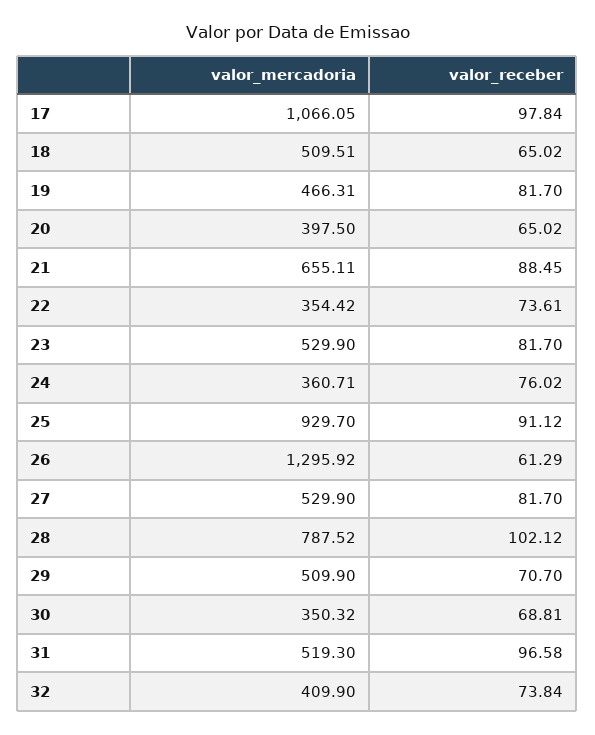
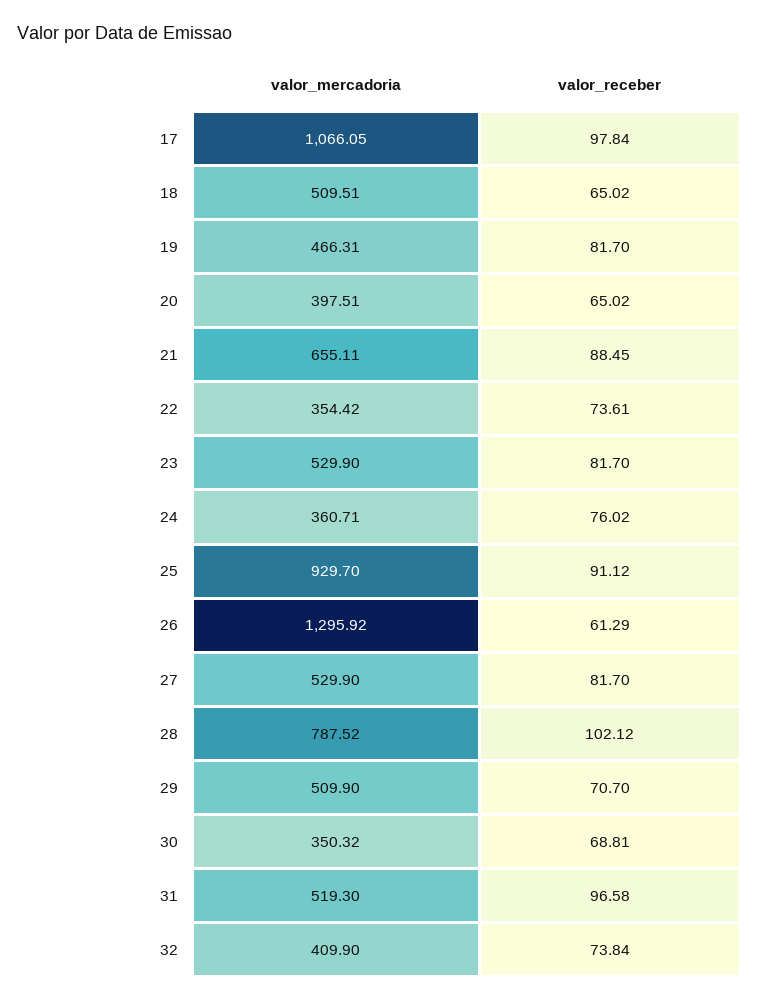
valor_mercadoria, 20: 397.5 -> 397.51

